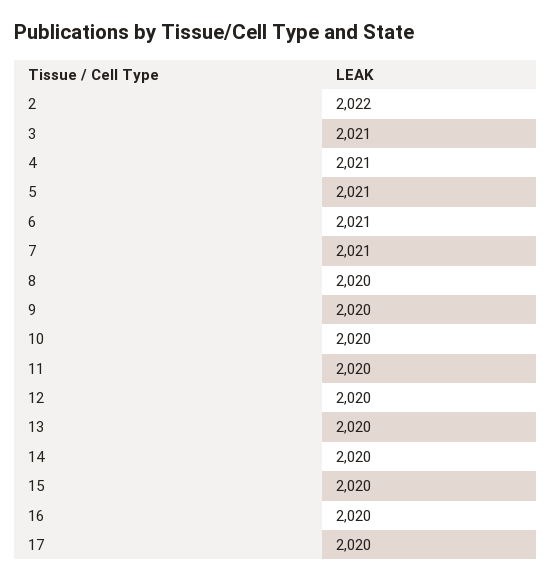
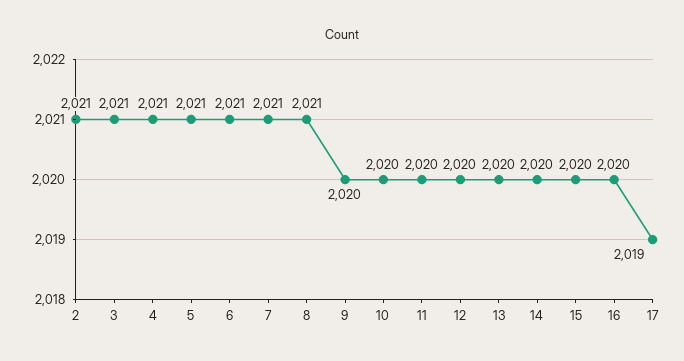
2: 2022 -> 2021
8: 2020 -> 2021
17: 2020 -> 2019

